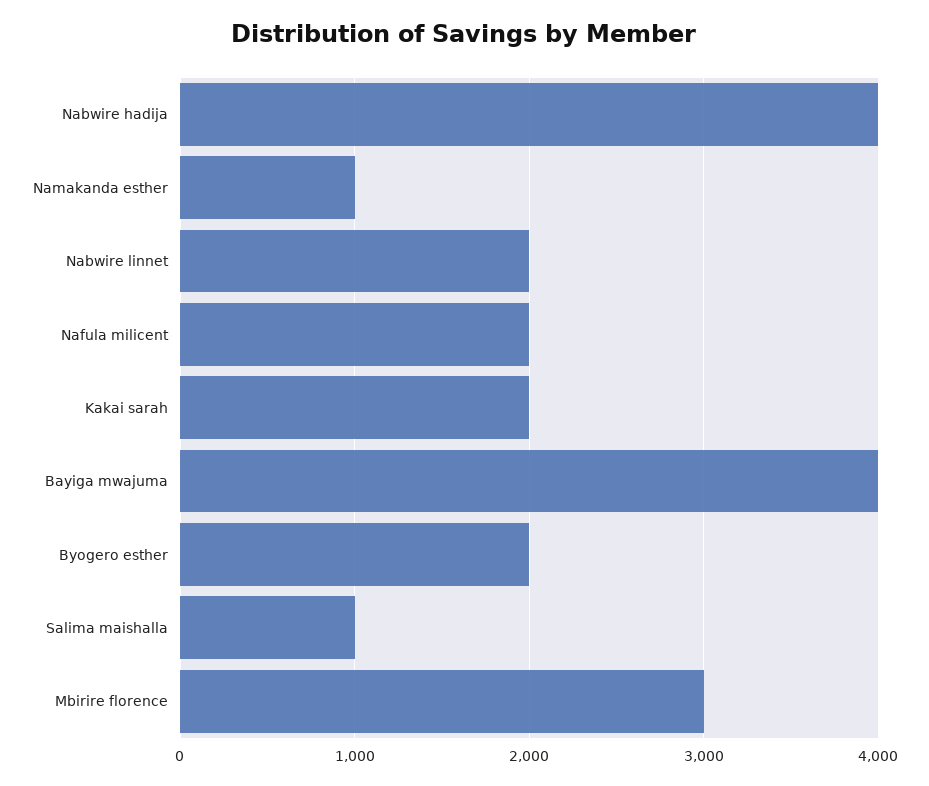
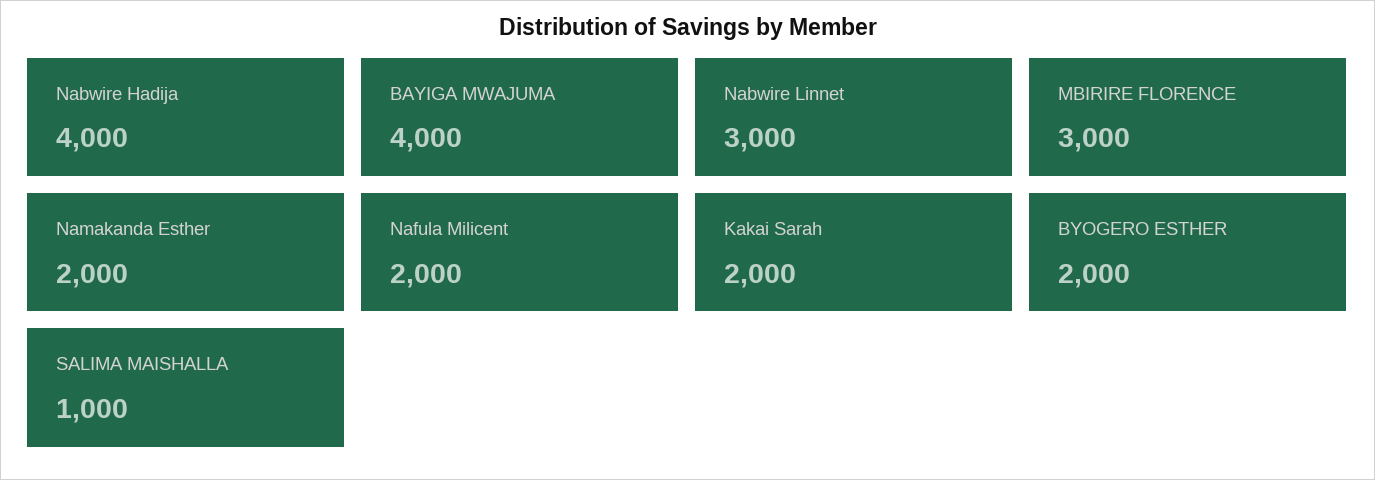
Namakanda esther: 1000 -> 2000
Nabwire linnet: 2000 -> 3000

